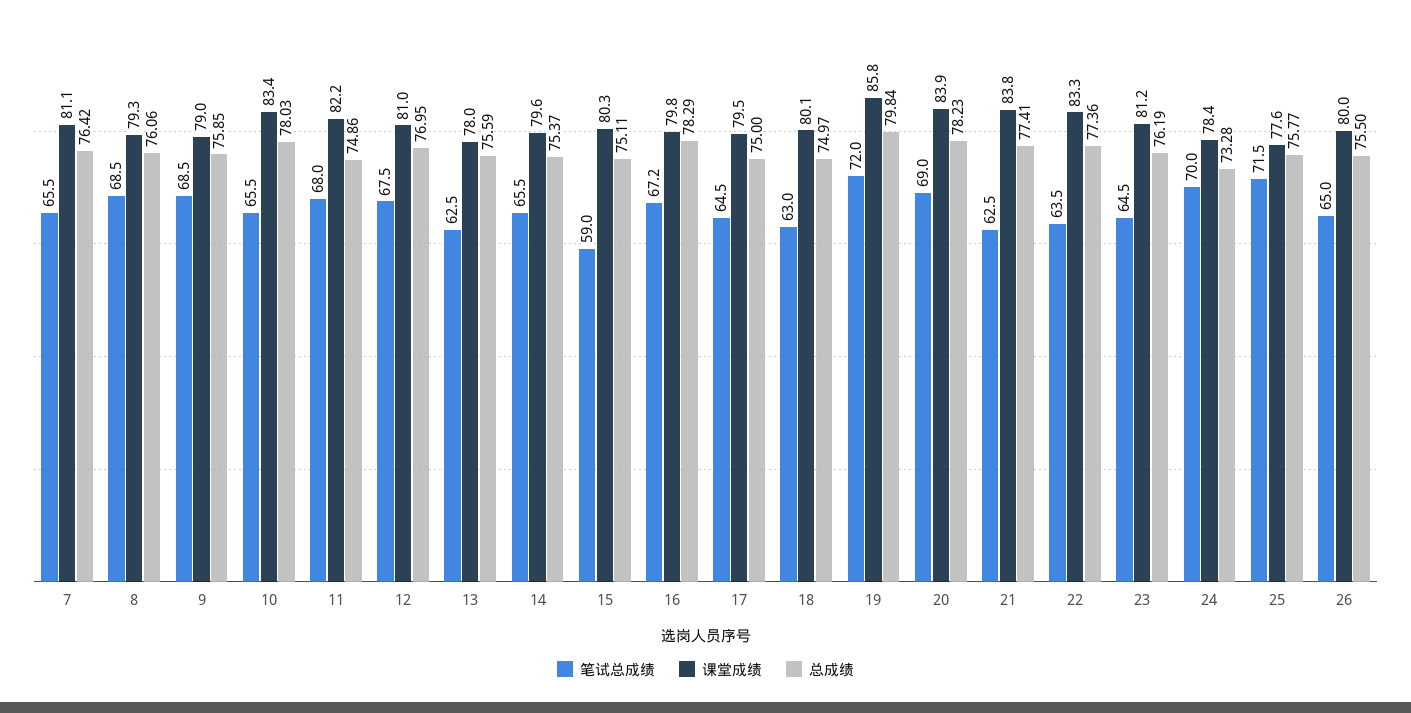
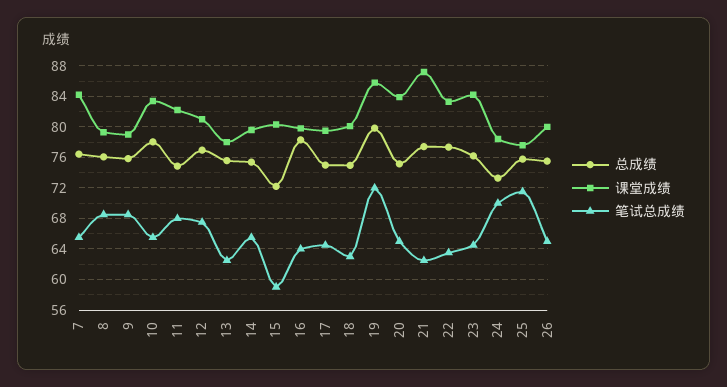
课堂成绩, 7: 81.1 -> 84
总成绩, 15: 75.11 -> 72
笔试总成绩, 16: 67.2 -> 64
笔试总成绩, 20: 69 -> 65
总成绩, 20: 78.23 -> 75
课堂成绩, 21: 83.8 -> 87
课堂成绩, 23: 81.2 -> 84

